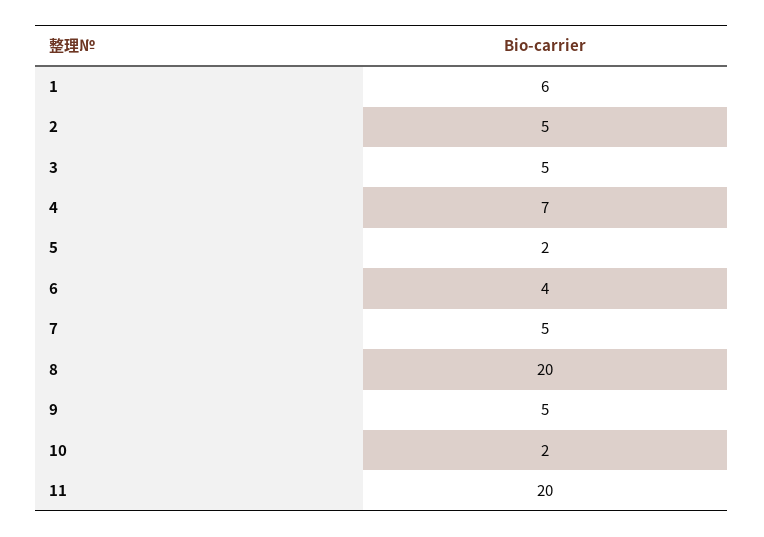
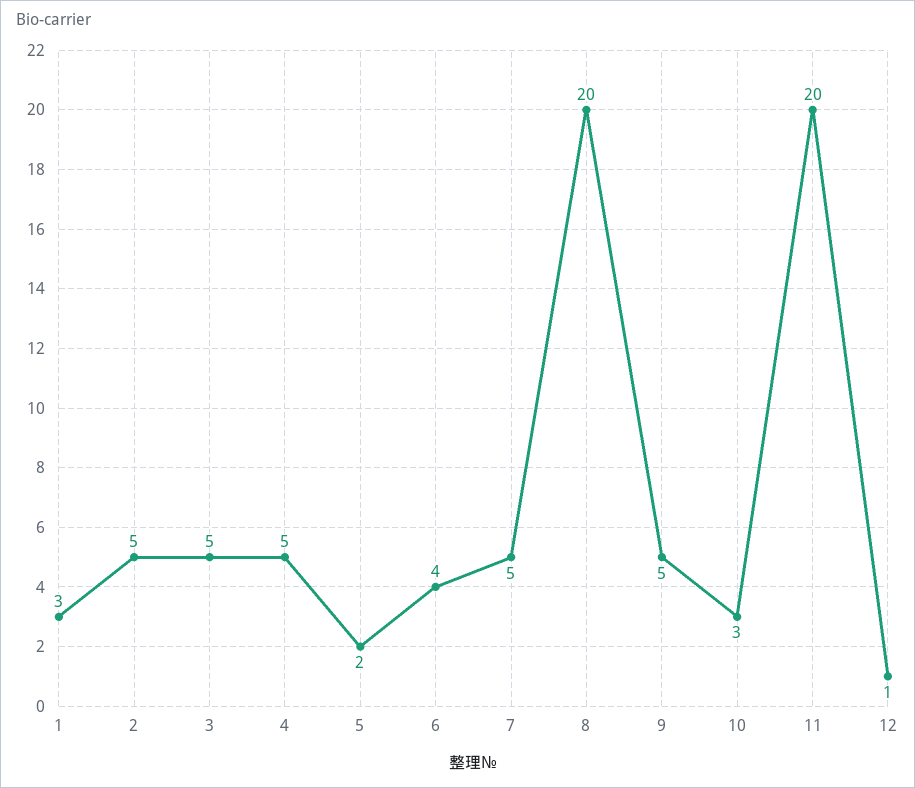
1: 6 -> 3
4: 7 -> 5
10: 2 -> 3
12: none -> 1

